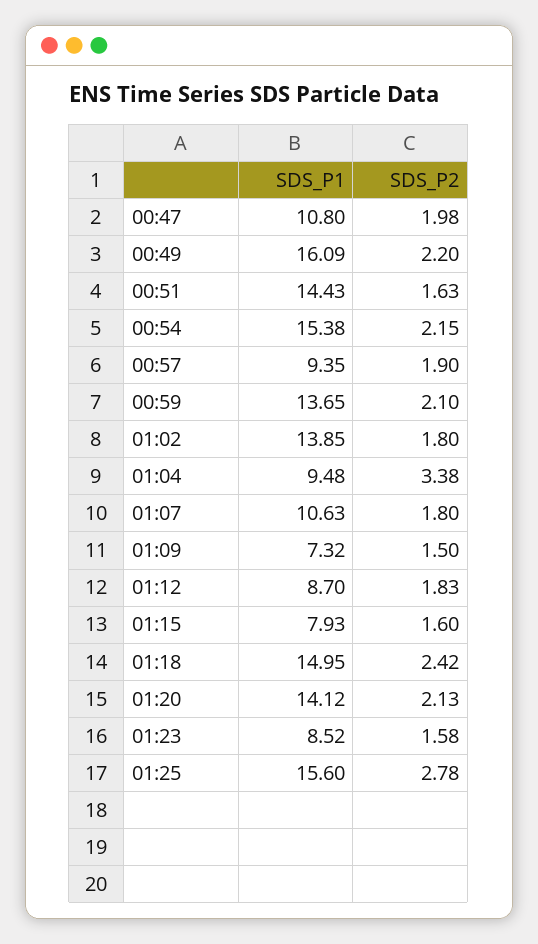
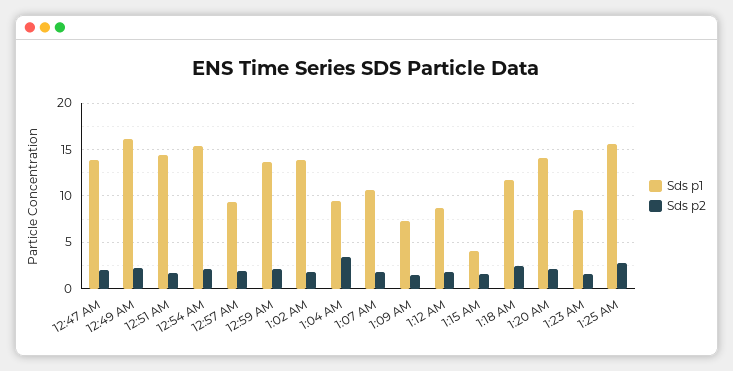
SDS_P1, 00:47: 10.8 -> 14
SDS_P1, 01:15: 7.93 -> 4
SDS_P1, 01:18: 14.95 -> 12

